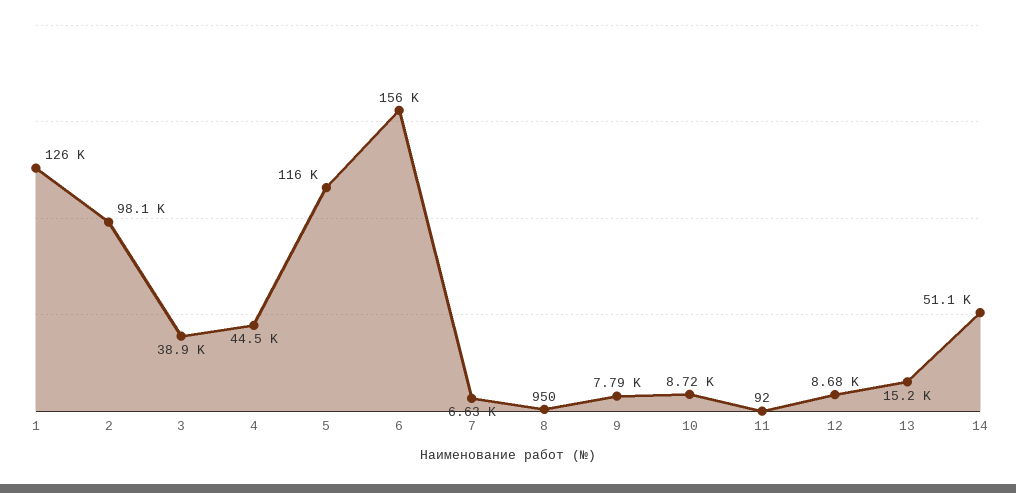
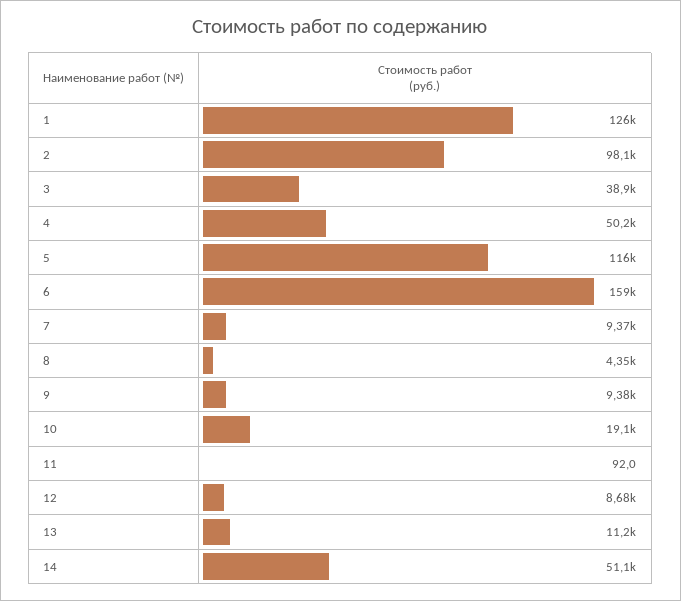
4: 44500 -> 50200
6: 156000 -> 159000
7: 6630 -> 9370
8: 950 -> 4350
9: 7790 -> 9380
10: 8720 -> 19100
13: 15200 -> 11200

